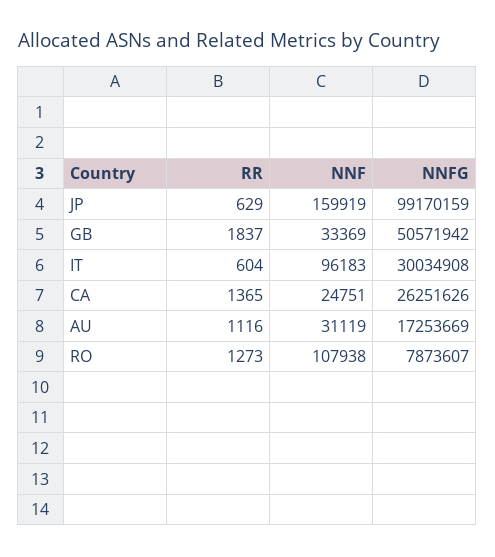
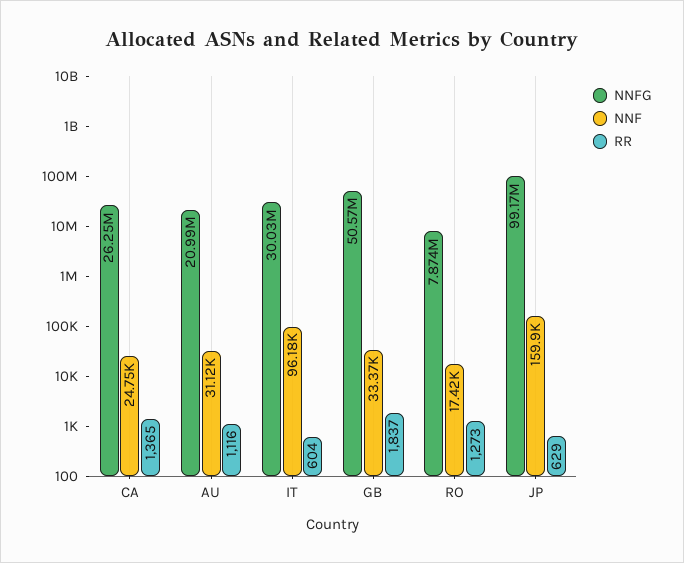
NNFG, AU: 17253669 -> 20990000
NNF, RO: 107938 -> 17420

